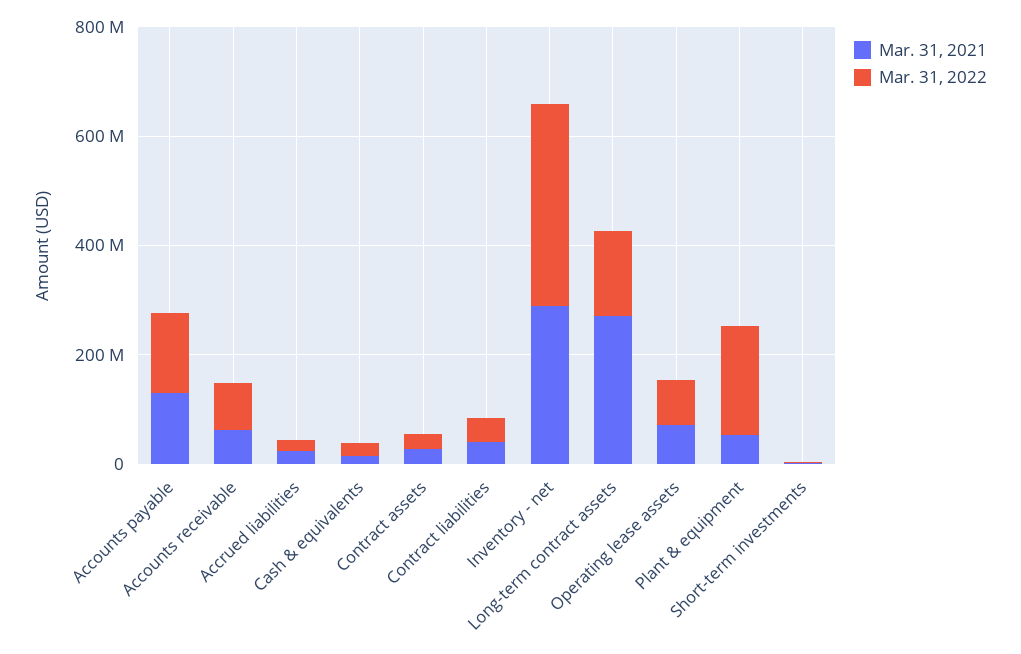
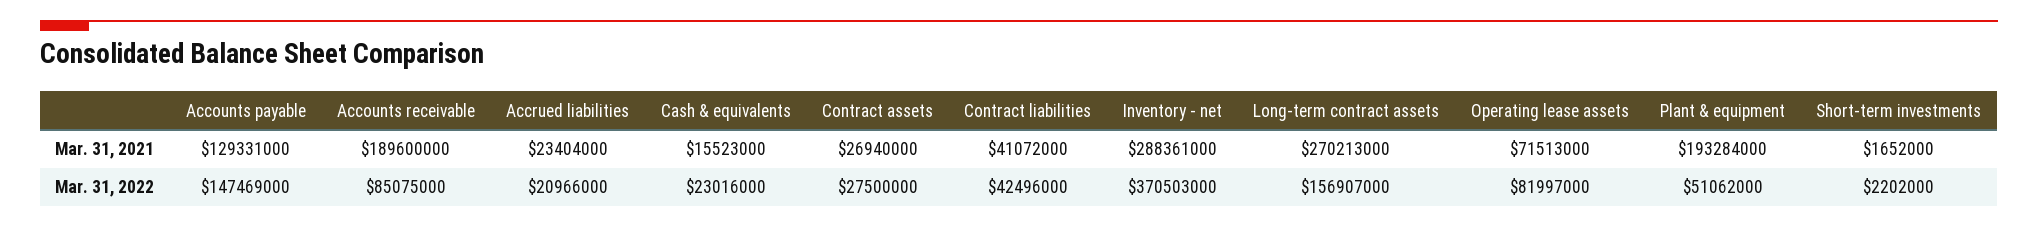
Mar. 31, 2021, Accounts receivable: 50000000 -> 189600000
Mar. 31, 2021, Plant & equipment: 50000000 -> 193284000
Mar. 31, 2022, Plant & equipment: 200000000 -> 51062000

